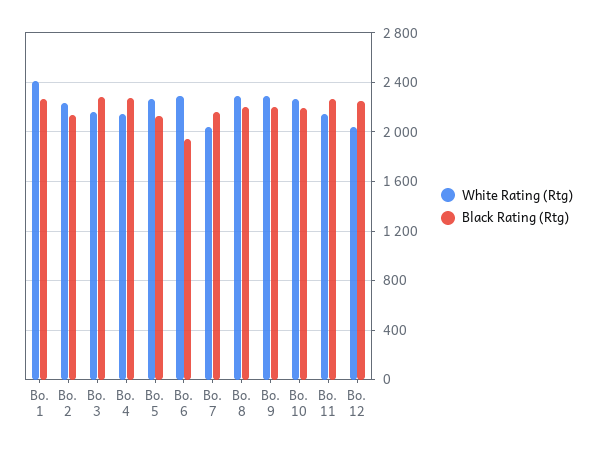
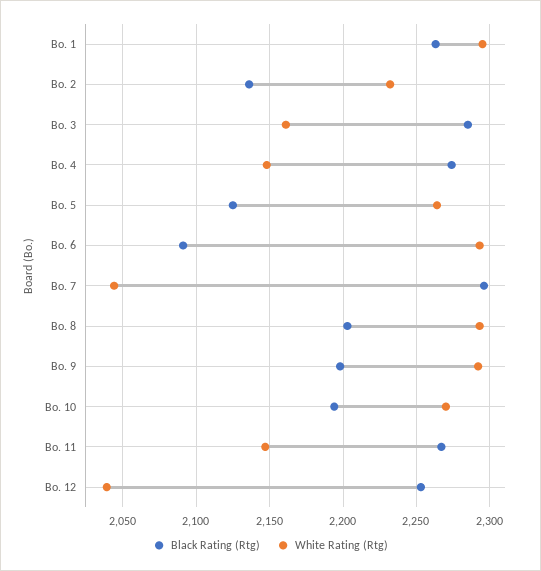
White Rating (Rtg), Bo. 1: 2400 -> 2295
Black Rating (Rtg), Bo. 6: 1950 -> 2090
Black Rating (Rtg), Bo. 7: 2150 -> 2295

